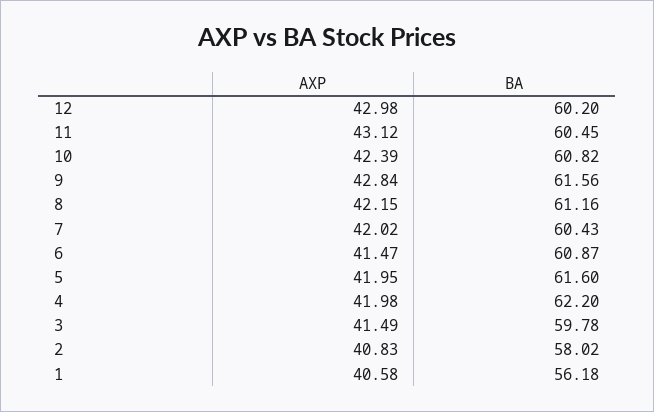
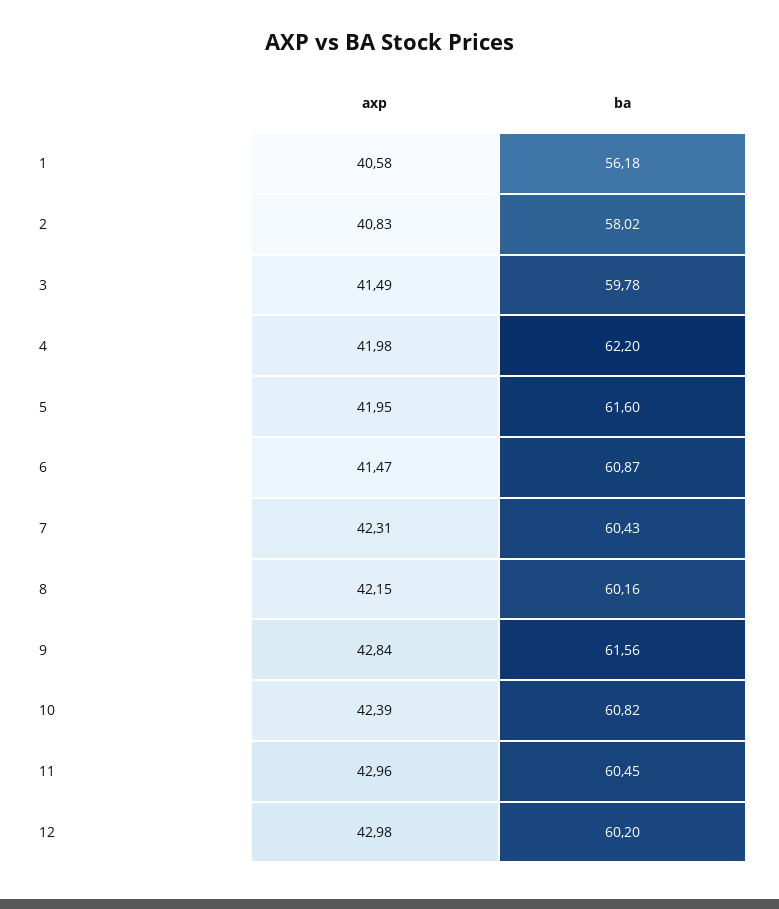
AXP, 11: 43.12 -> 42.96
BA, 8: 61.16 -> 60.16
AXP, 7: 42.02 -> 42.31

